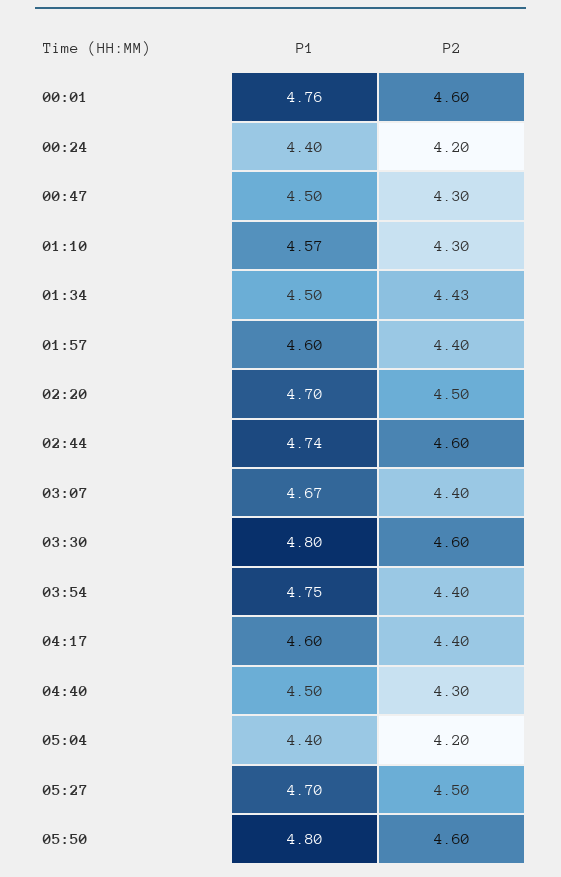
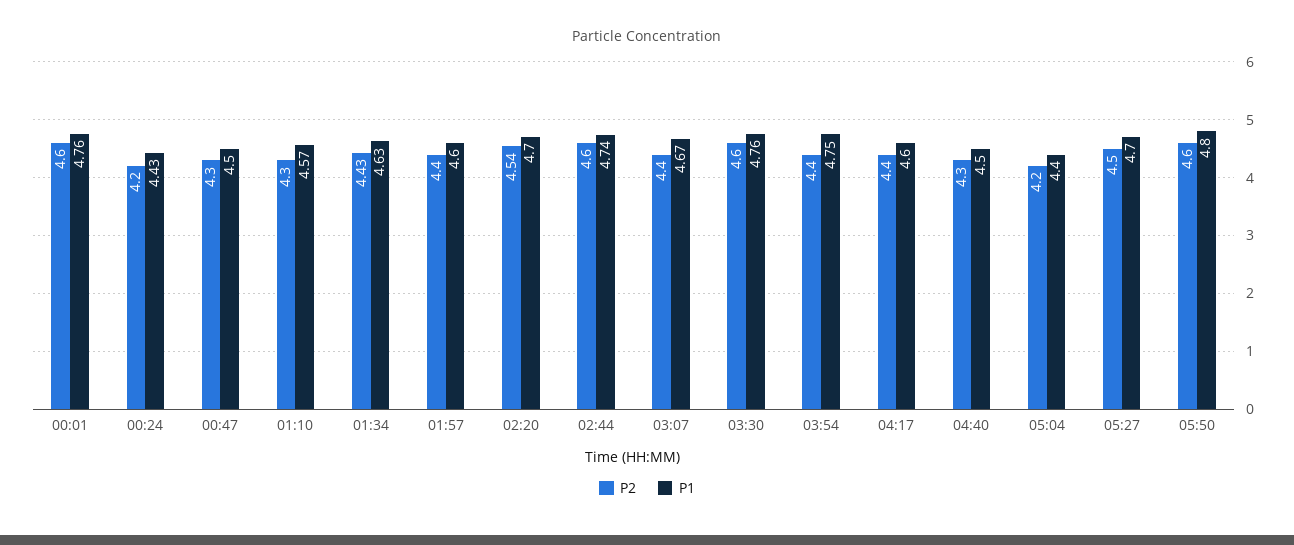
P1, 00:24: 4.4 -> 4.43
P1, 01:34: 4.5 -> 4.63
P2, 02:20: 4.5 -> 4.54
P1, 03:30: 4.8 -> 4.76

